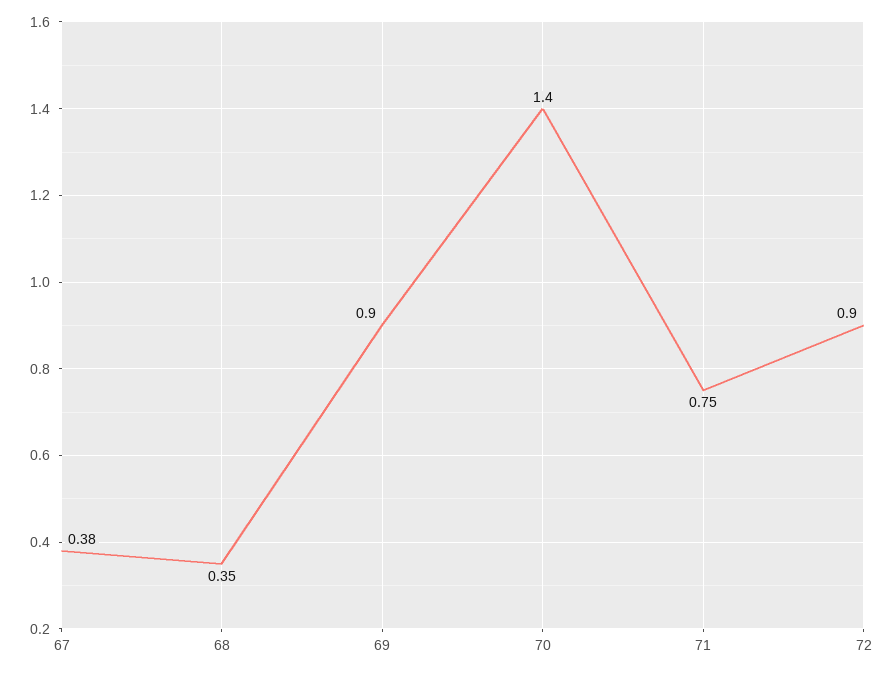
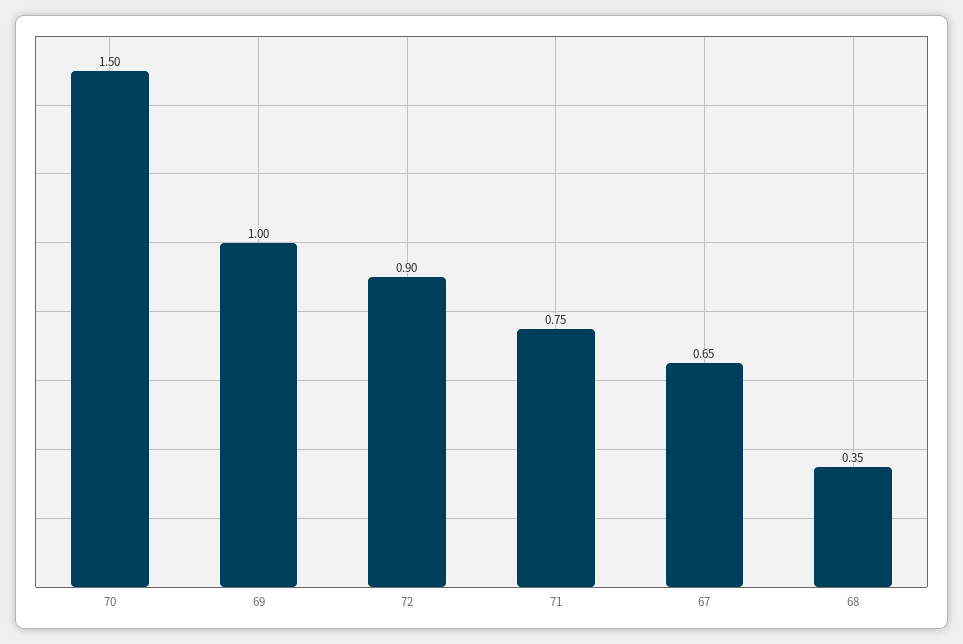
67: 0.38 -> 0.65
69: 0.9 -> 1
70: 1.4 -> 1.5

